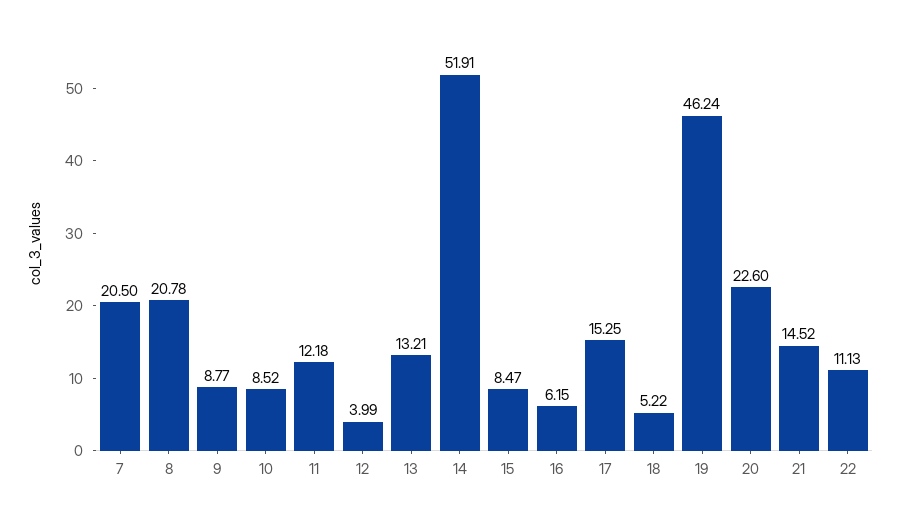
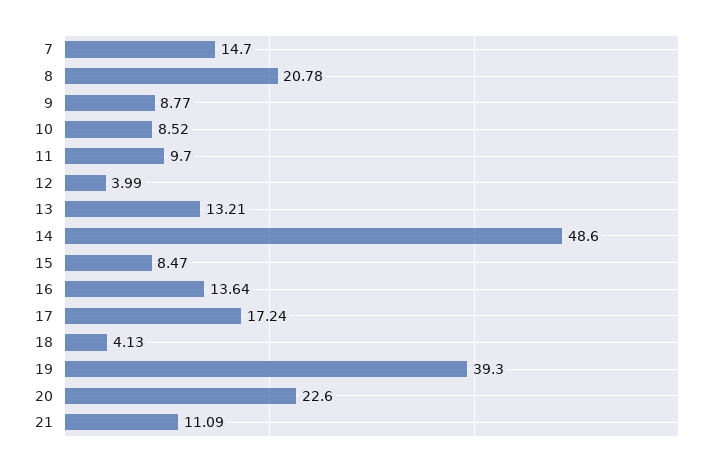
7: 20.5 -> 14.7
11: 12.18 -> 9.7
14: 51.91 -> 48.6
16: 6.15 -> 13.64
17: 15.25 -> 17.24
18: 5.22 -> 4.13
19: 46.24 -> 39.3
21: 14.52 -> 11.09
22: 11.13 -> none

